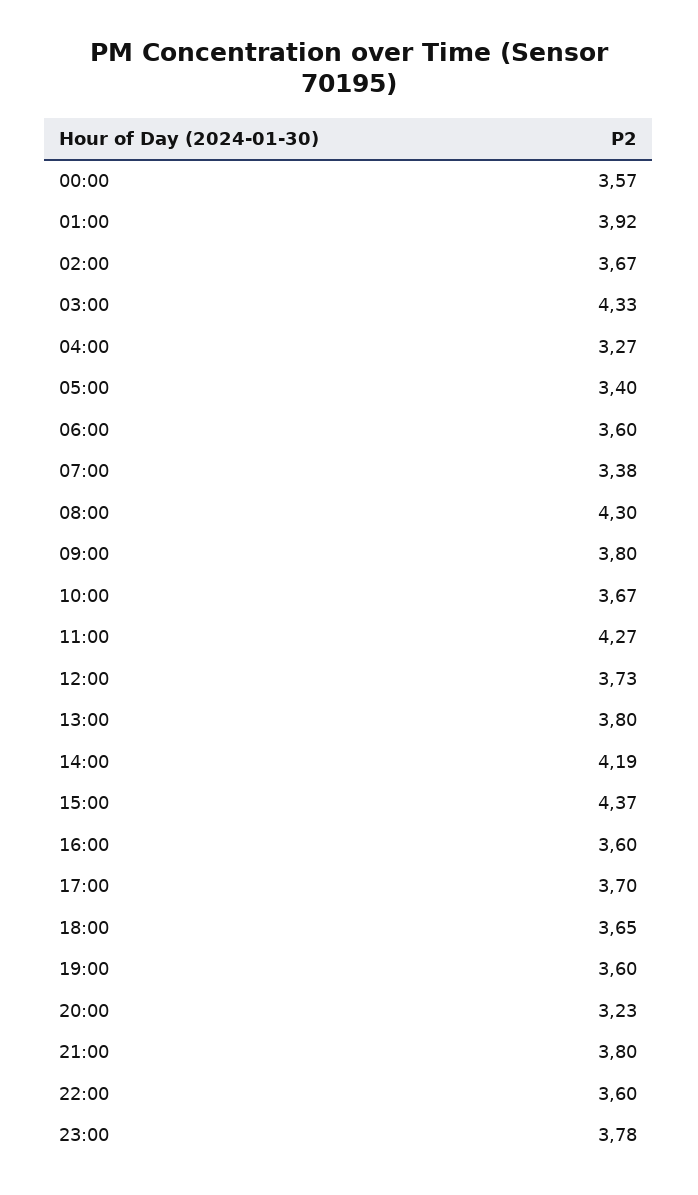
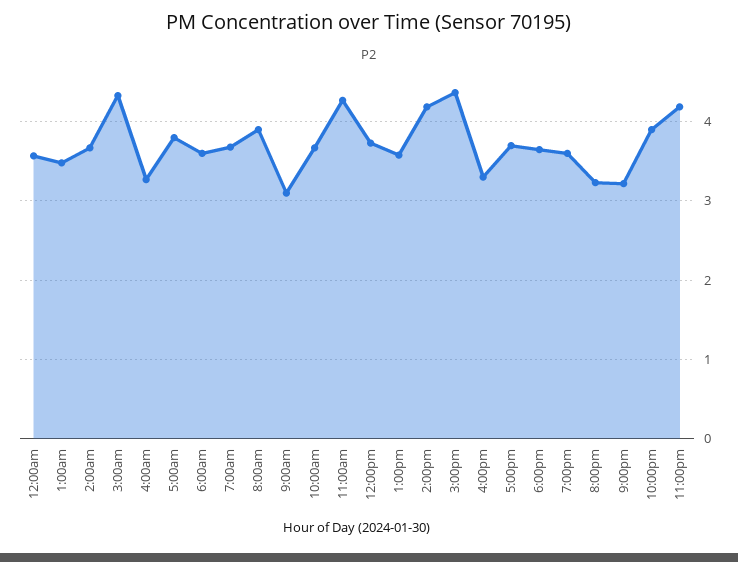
01:00: 3.92 -> 3.5
05:00: 3.4 -> 3.8
07:00: 3.38 -> 3.7
08:00: 4.3 -> 3.9
09:00: 3.8 -> 3.1
13:00: 3.8 -> 3.6
16:00: 3.6 -> 3.3
21:00: 3.8 -> 3.2
22:00: 3.6 -> 3.9
23:00: 3.78 -> 4.2

